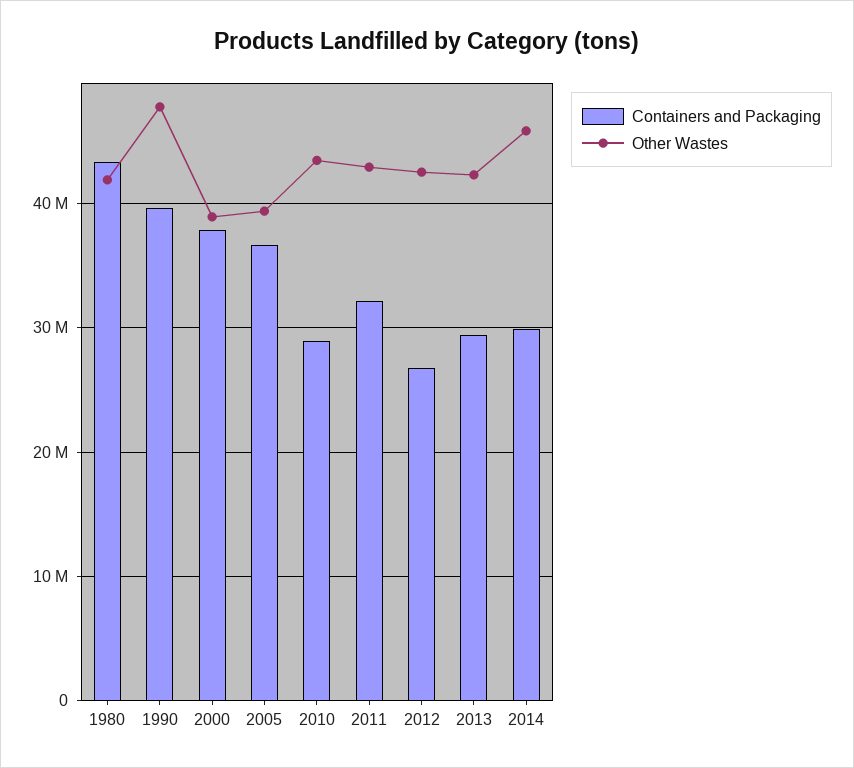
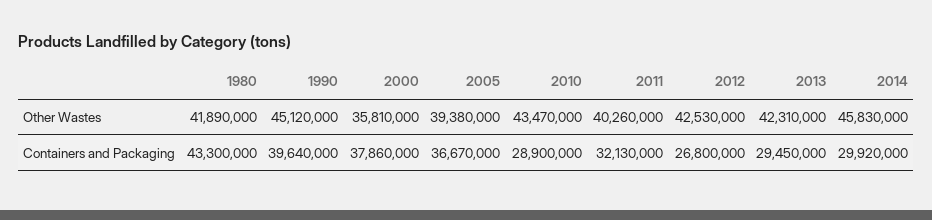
Other Wastes, 1990: 48000000 -> 45120000
Other Wastes, 2000: 39000000 -> 35810000
Other Wastes, 2011: 43000000 -> 40260000

